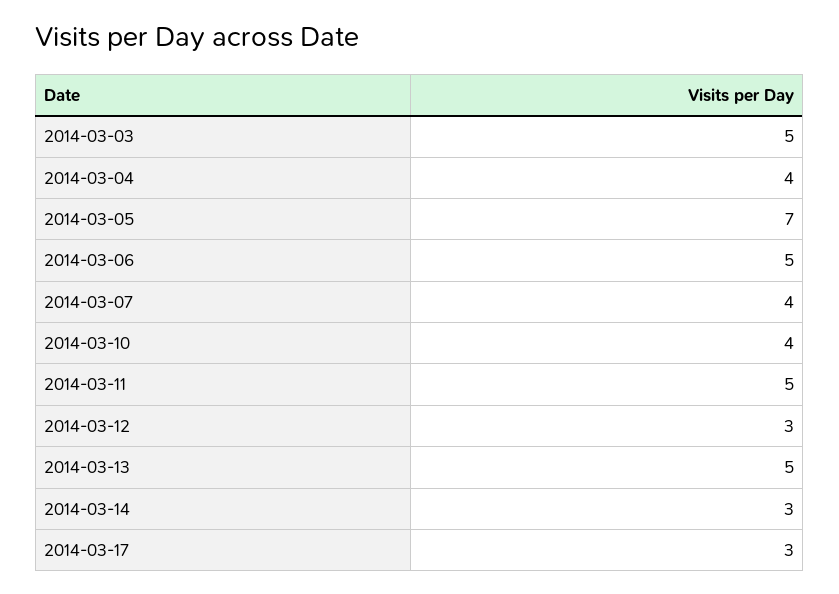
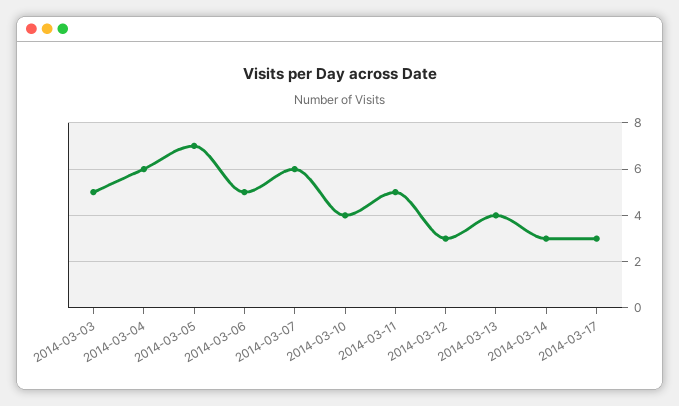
2014-03-04: 4 -> 6
2014-03-07: 4 -> 6
2014-03-13: 5 -> 4

